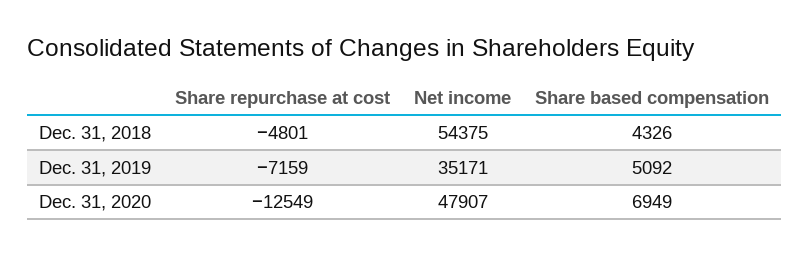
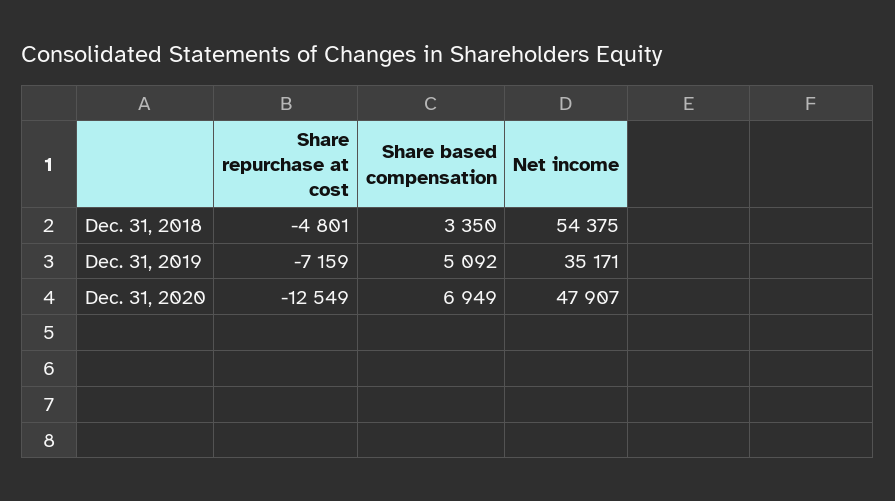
Share based compensation, Dec. 31, 2018: 4326 -> 3350

